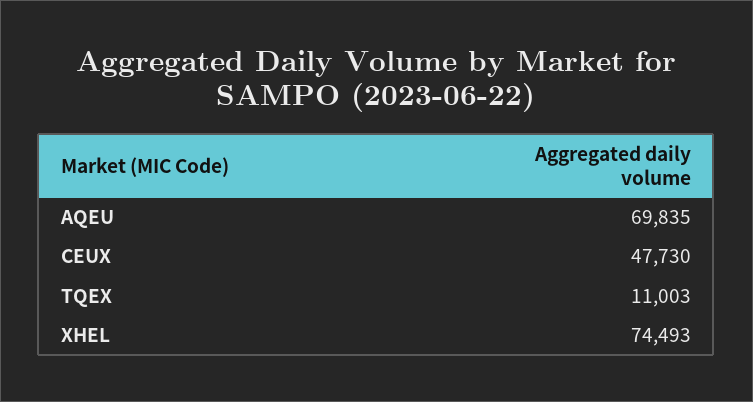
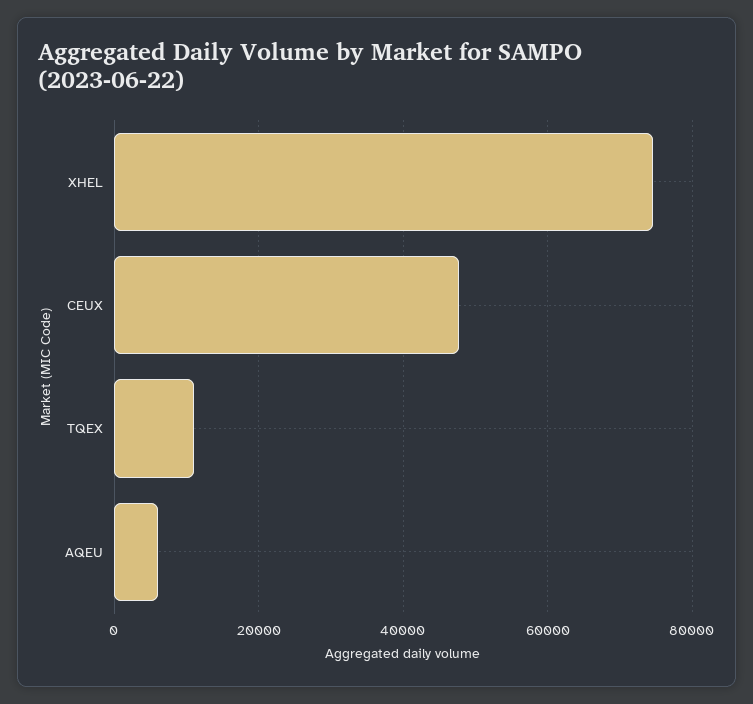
AQEU: 69835 -> 6000

